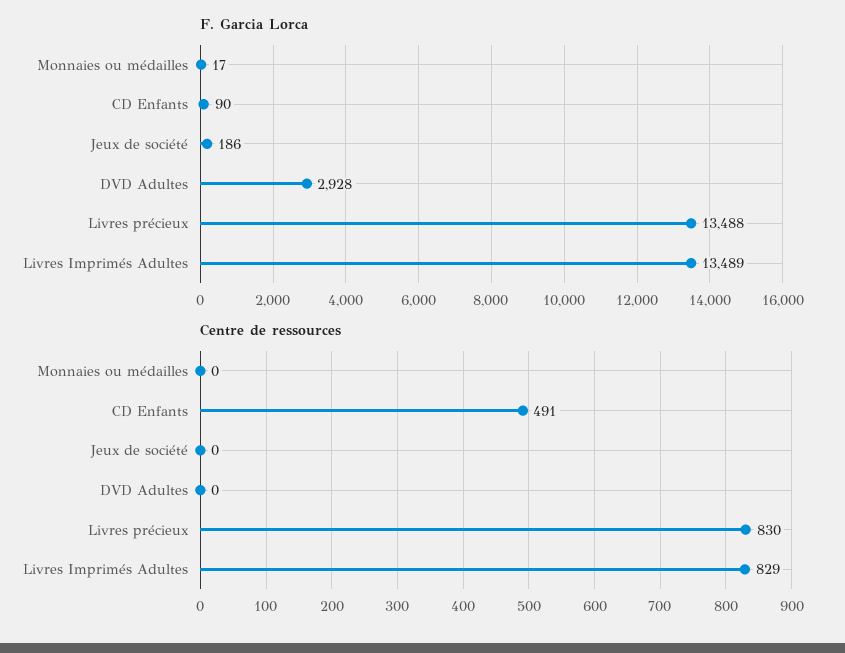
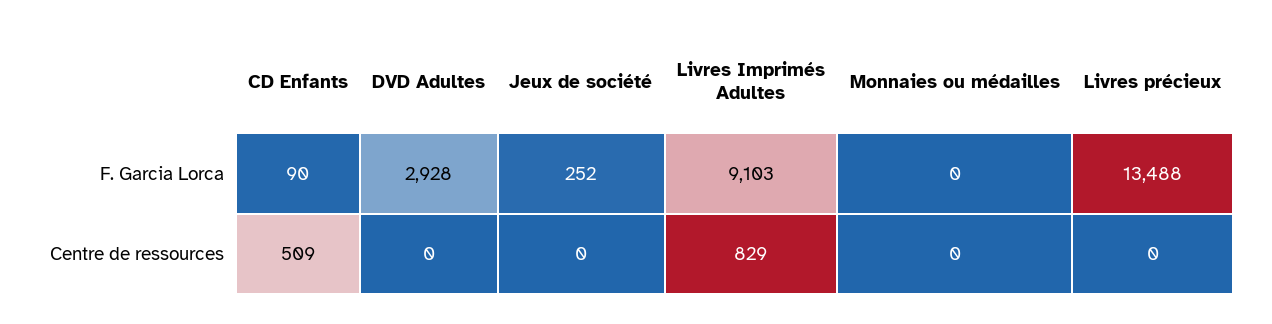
F. Garcia Lorca, Monnaies ou médailles: 17 -> 0
F. Garcia Lorca, Jeux de société: 186 -> 252
F. Garcia Lorca, Livres Imprimés Adultes: 13489 -> 9103
Centre de ressources, CD Enfants: 491 -> 509
Centre de ressources, Livres précieux: 830 -> 0

